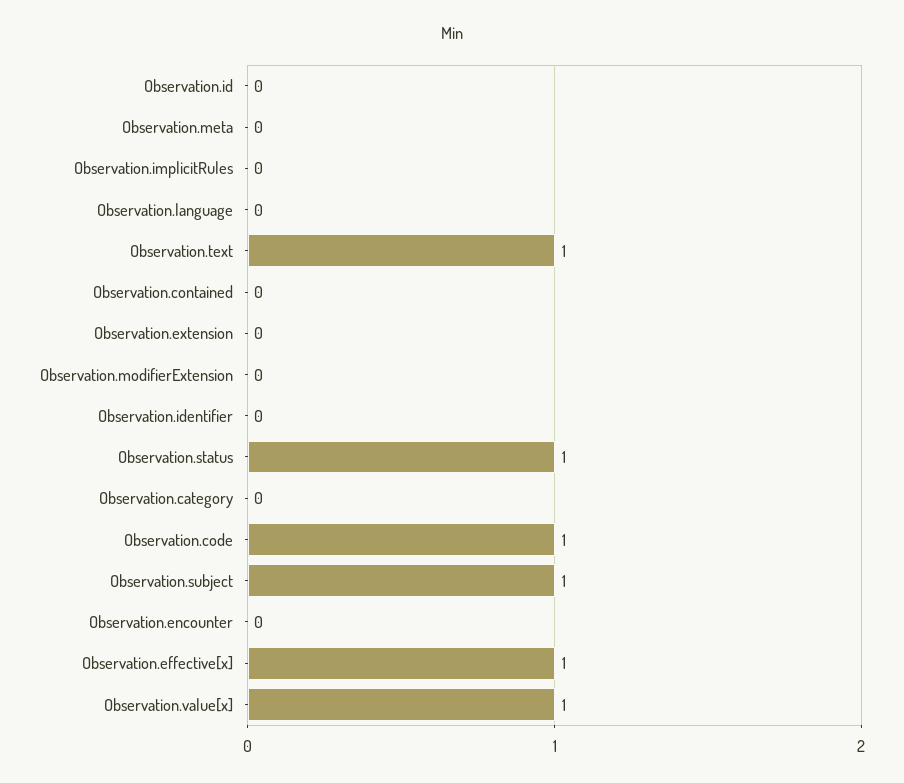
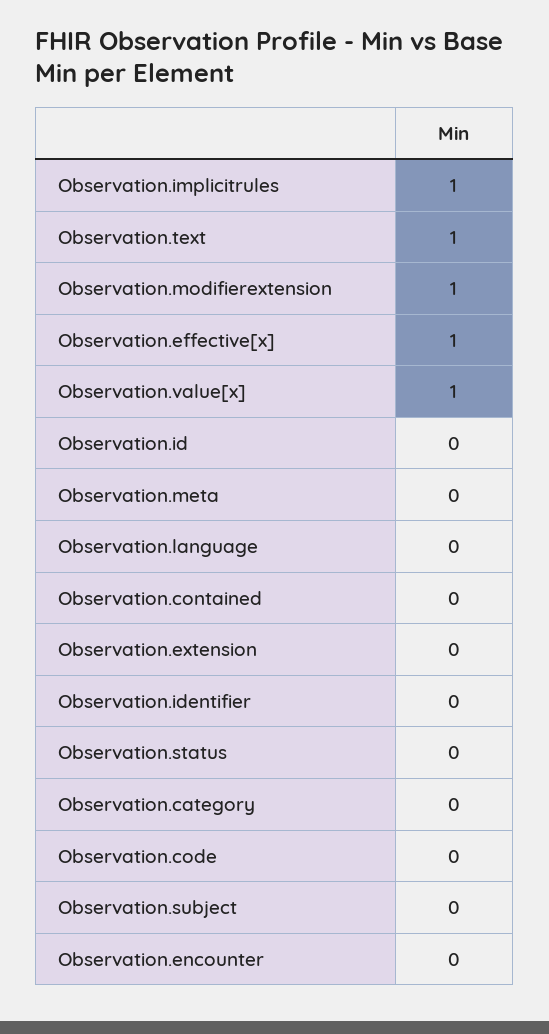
Observation.implicitRules: 0 -> 1
Observation.modifierExtension: 0 -> 1
Observation.status: 1 -> 0
Observation.code: 1 -> 0
Observation.subject: 1 -> 0

